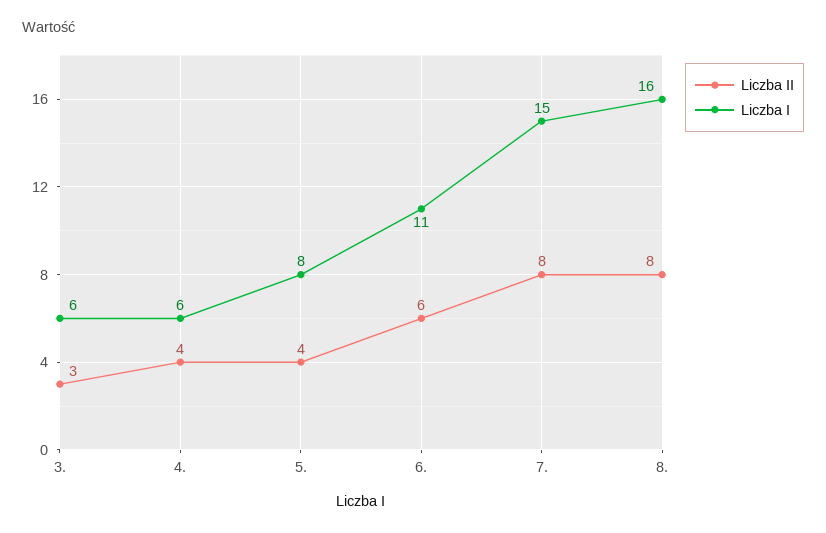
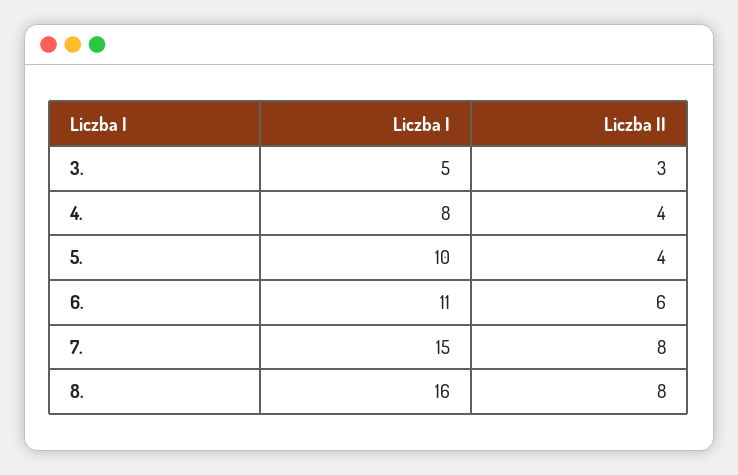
Liczba I, 3.: 6 -> 5
Liczba I, 4.: 6 -> 8
Liczba I, 5.: 8 -> 10

